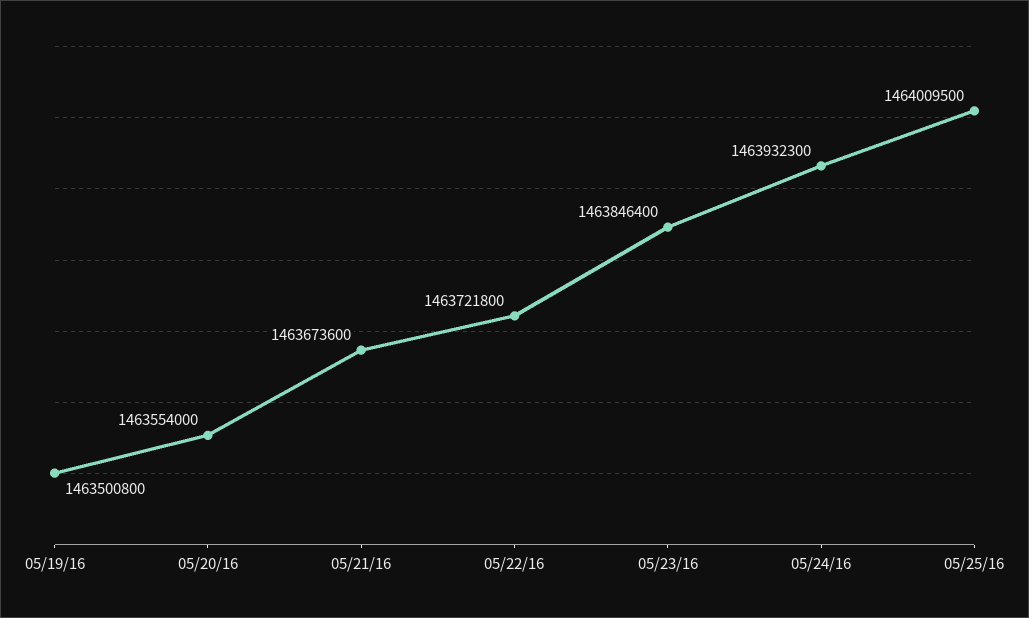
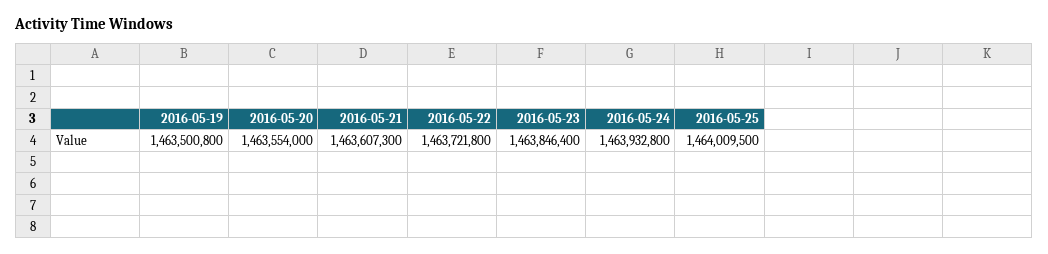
05/21/16: 1463673600 -> 1463607300
05/24/16: 1463932300 -> 1463932800

